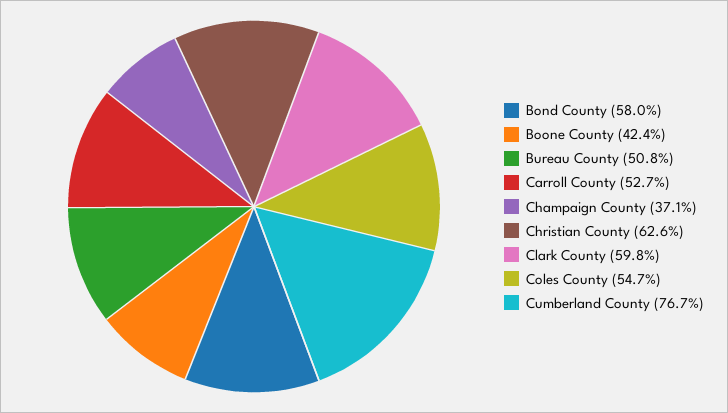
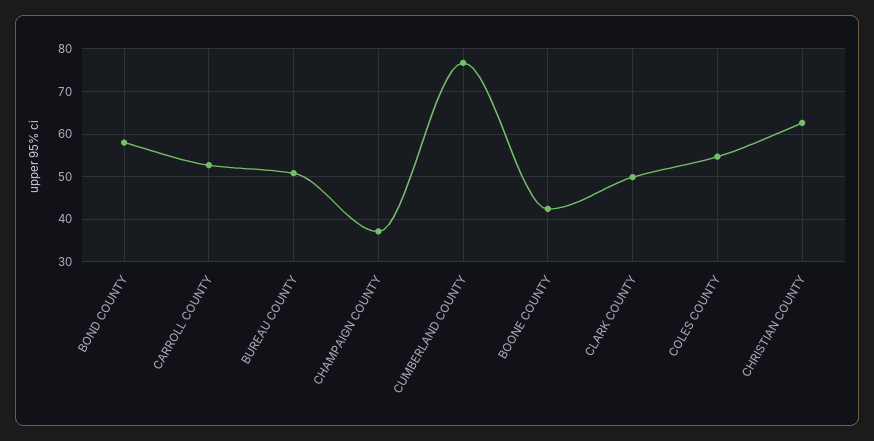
Clark County: 59.8 -> 50

